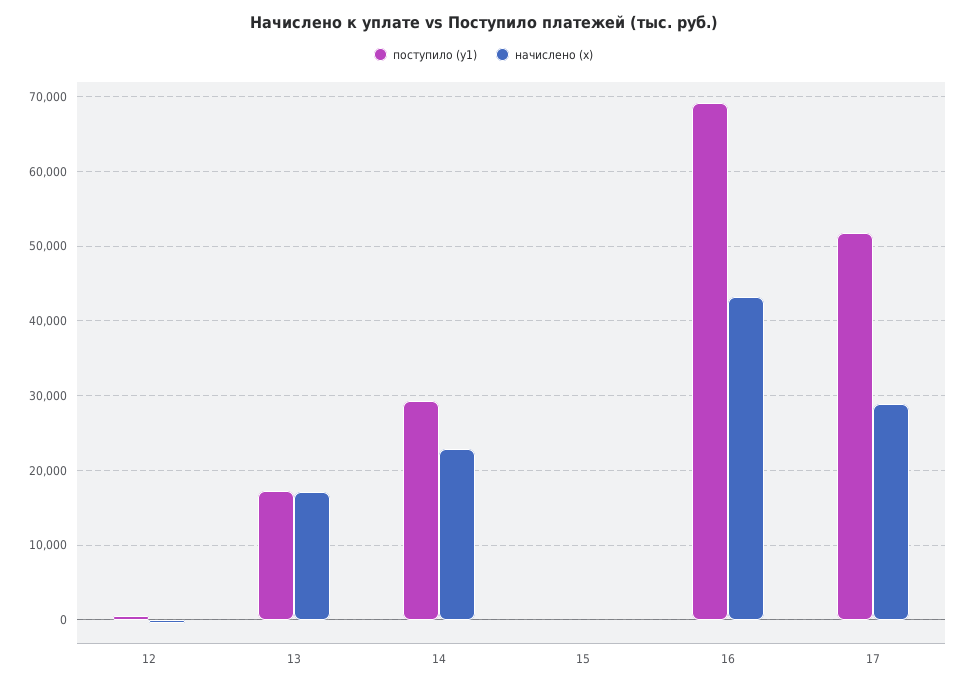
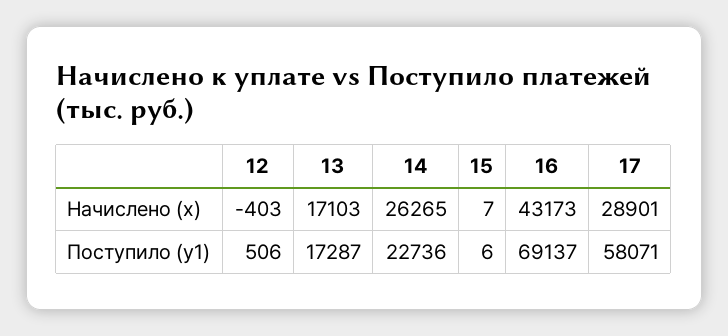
поступило (y1), 14: 29000 -> 22736
начислено (x), 14: 23000 -> 26265
поступило (y1), 17: 52000 -> 58071

